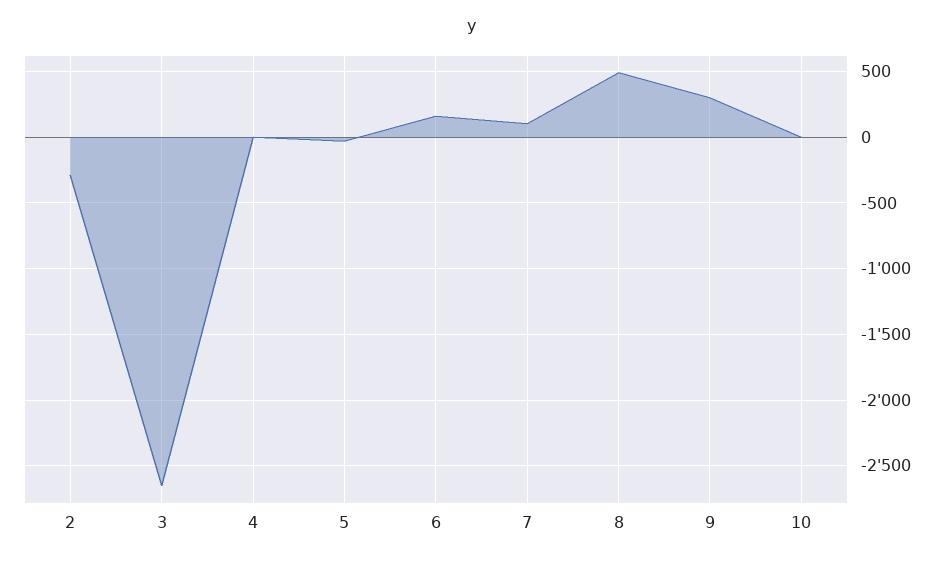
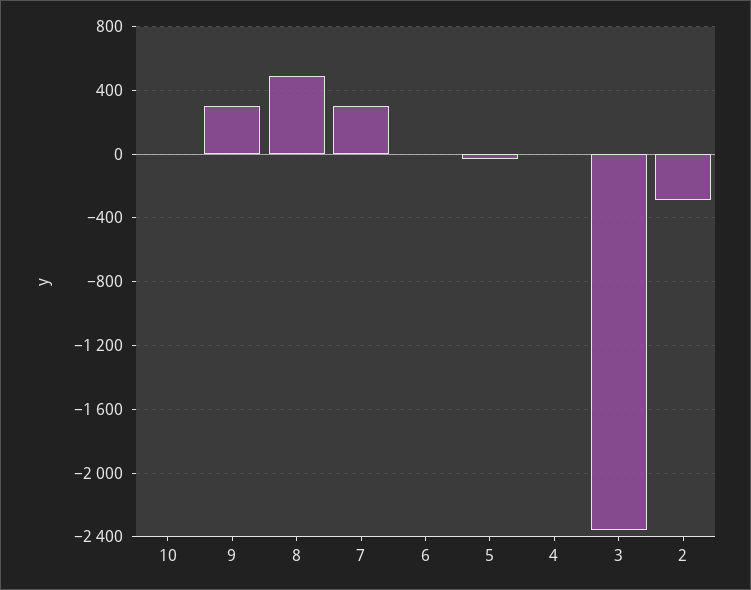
3: -2650 -> -2350
6: 150 -> 0
7: 100 -> 300

